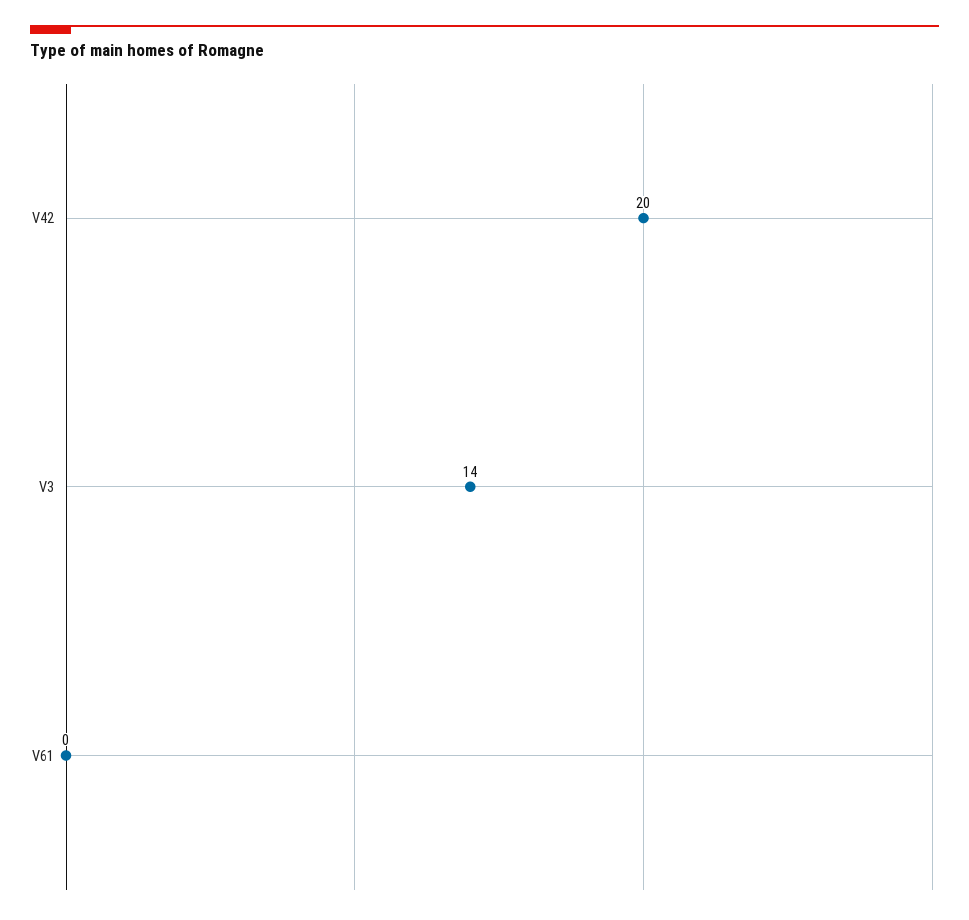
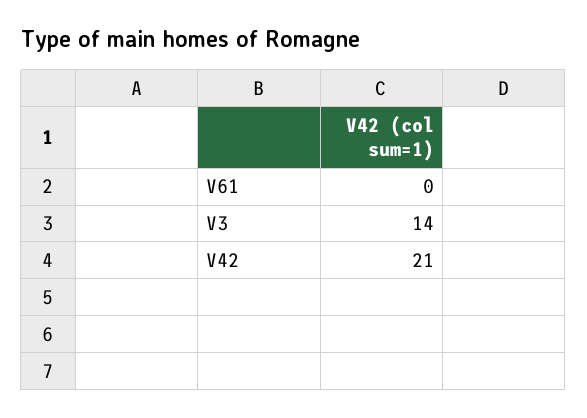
V42: 20 -> 21

